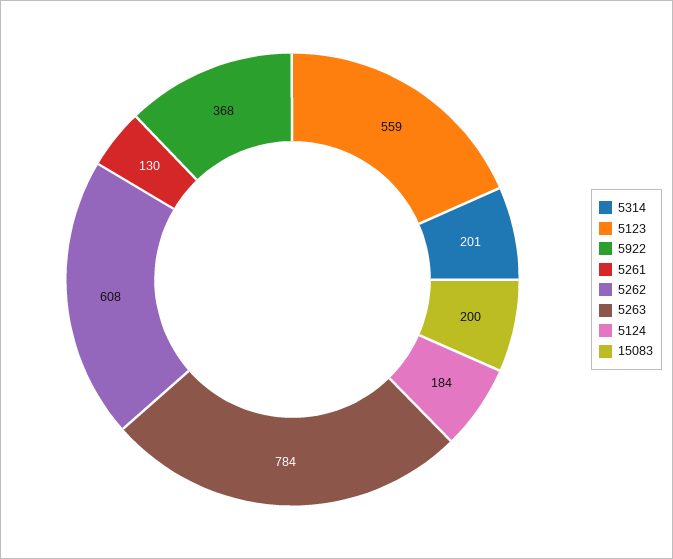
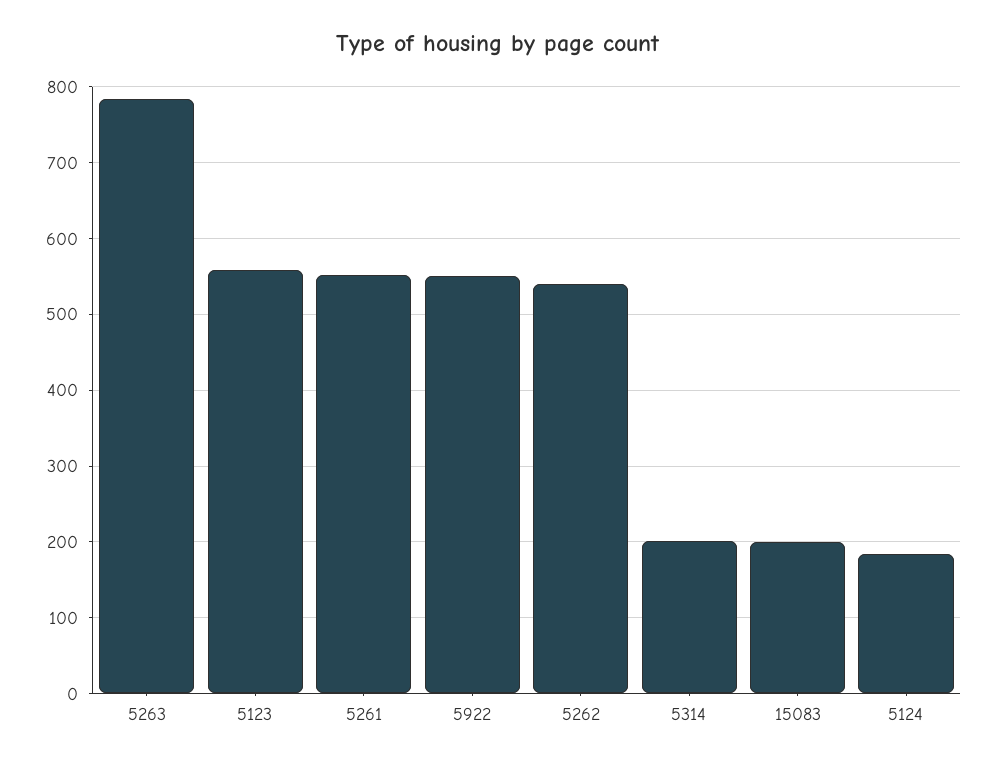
5922: 368 -> 550
5261: 130 -> 550
5262: 608 -> 540

